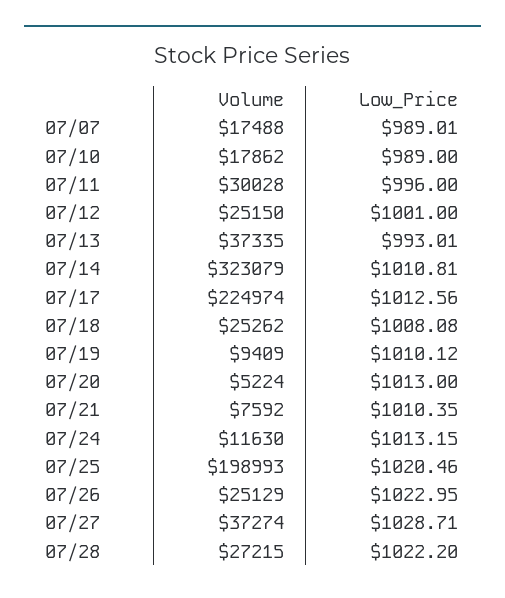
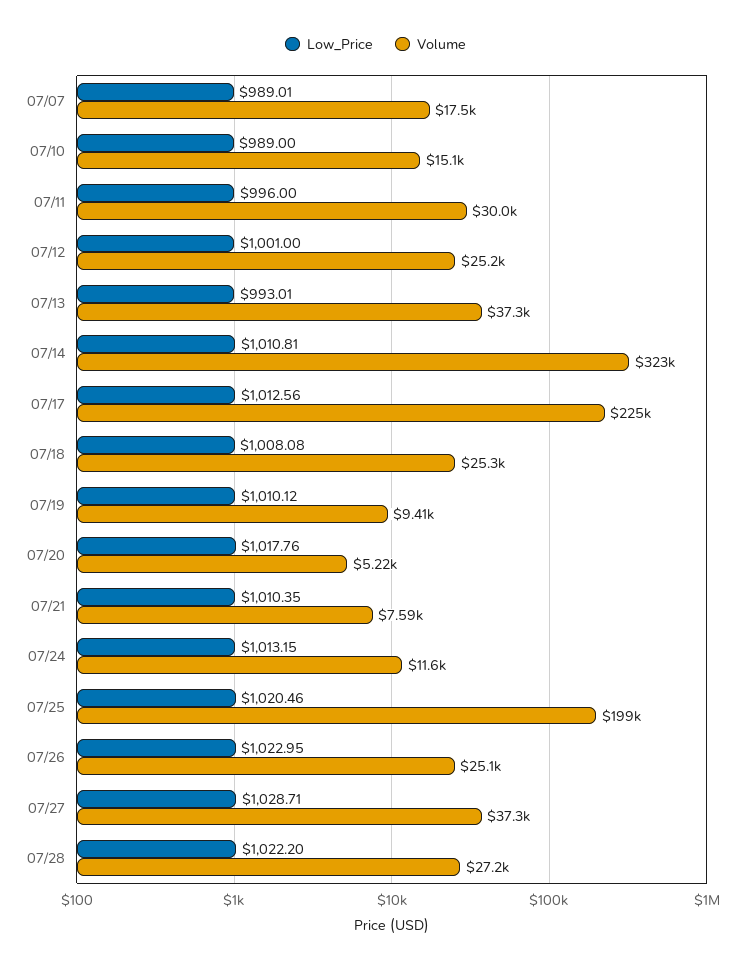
Volume, 07/10: 17862 -> 15100
Low_Price, 07/20: 1013 -> 1017.76

